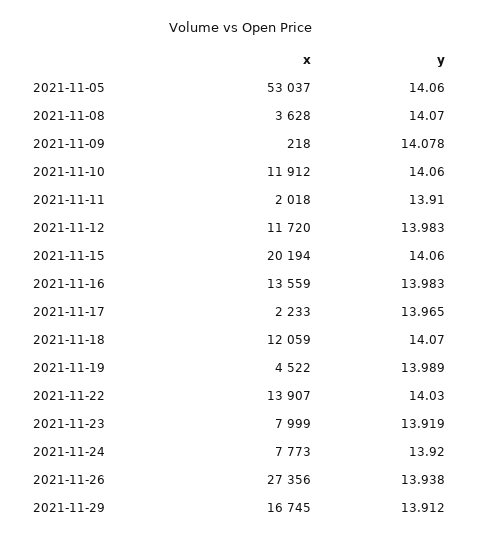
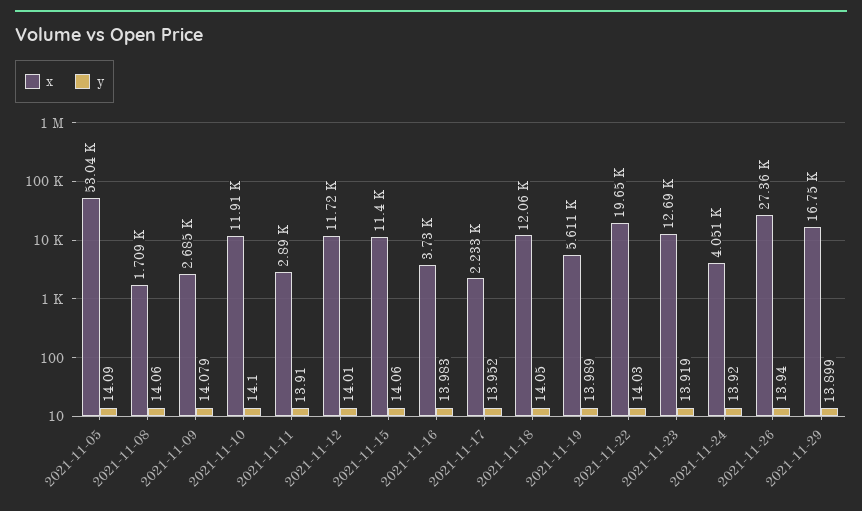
y, 2021-11-05: 14.06 -> 14.09
x, 2021-11-08: 3628 -> 1709
y, 2021-11-08: 14.07 -> 14.06
x, 2021-11-09: 218 -> 2685
y, 2021-11-09: 14.078 -> 14.079
y, 2021-11-10: 14.06 -> 14.1
x, 2021-11-11: 2018 -> 2890
y, 2021-11-12: 13.983 -> 14.01
x, 2021-11-15: 20194 -> 11400
x, 2021-11-16: 13559 -> 3730
y, 2021-11-17: 13.965 -> 13.952
y, 2021-11-18: 14.07 -> 14.05
x, 2021-11-19: 4522 -> 5611
x, 2021-11-22: 13907 -> 19650
x, 2021-11-23: 7999 -> 12690
x, 2021-11-24: 7773 -> 4051
y, 2021-11-26: 13.938 -> 13.94
y, 2021-11-29: 13.912 -> 13.899

